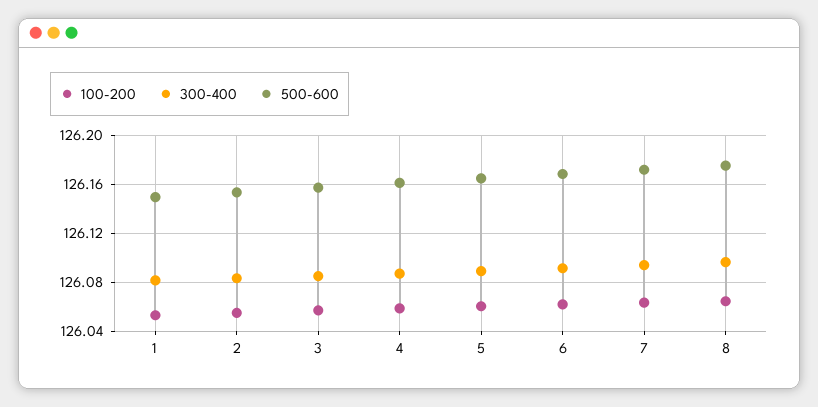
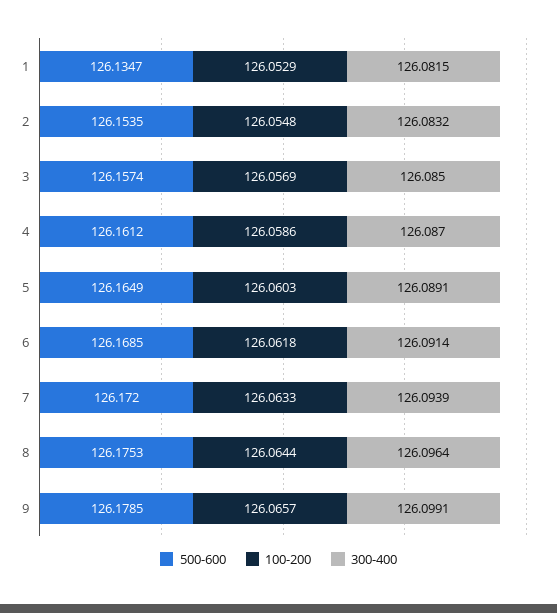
500-600, 1: 126.15 -> 126.1347
500-600, 9: none -> 126.1785
100-200, 9: none -> 126.0657
300-400, 9: none -> 126.0991

